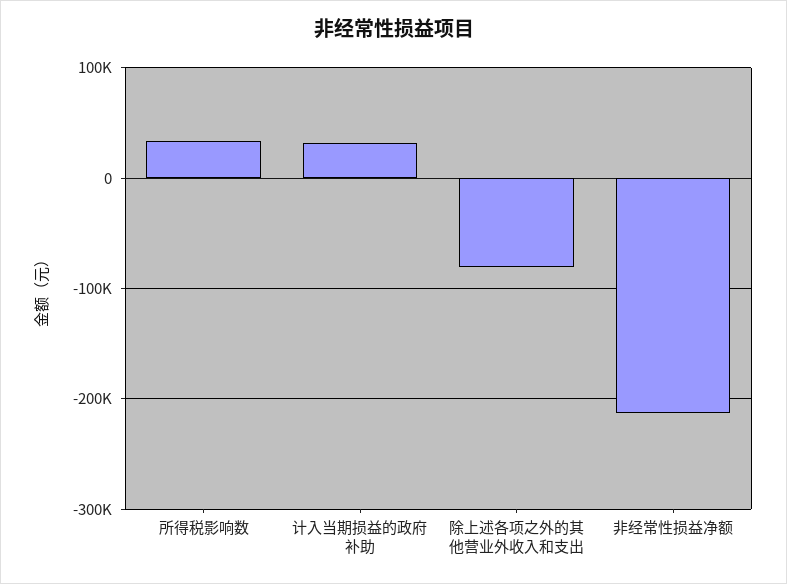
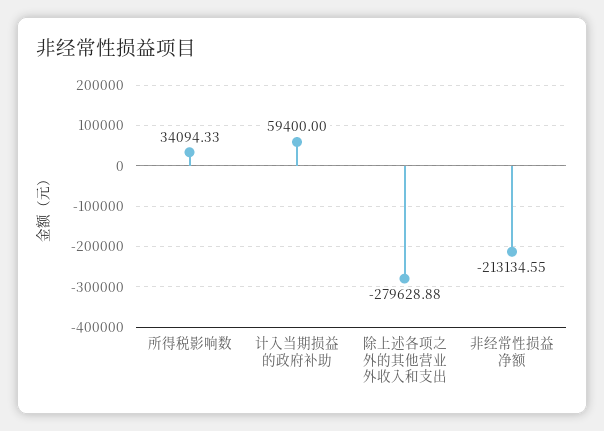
计入当期损益的政府补助: 30000 -> 59400
除上述各项之外的其他营业外收入和支出: -80000 -> -279628.88

